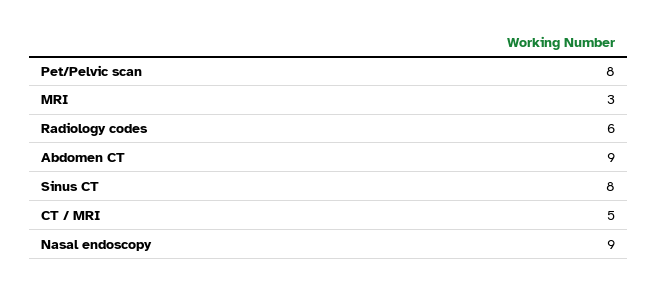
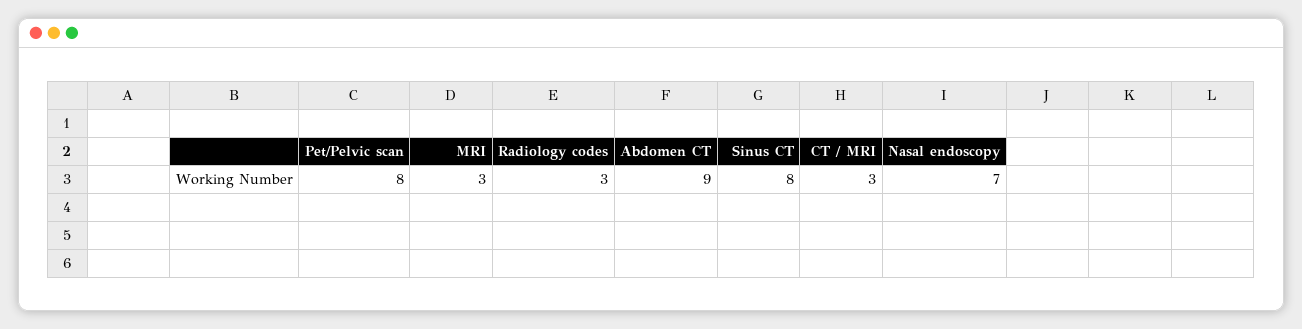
Radiology codes: 6 -> 3
CT / MRI: 5 -> 3
Nasal endoscopy: 9 -> 7

